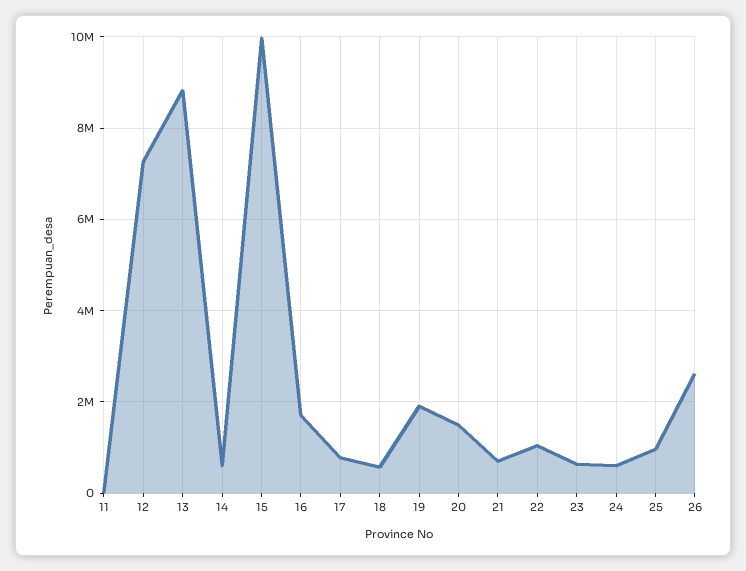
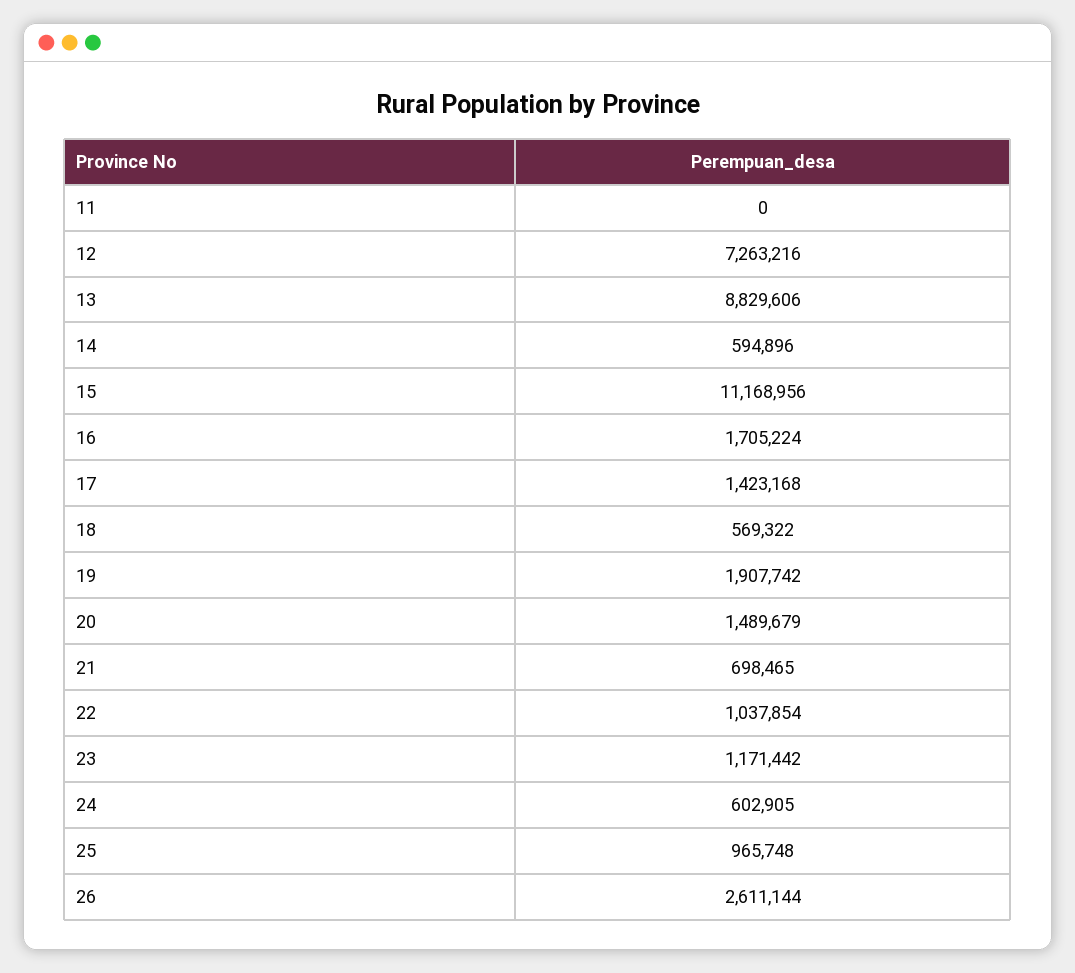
15: 10000000 -> 11168956
17: 800000 -> 1423168
23: 600000 -> 1171442

